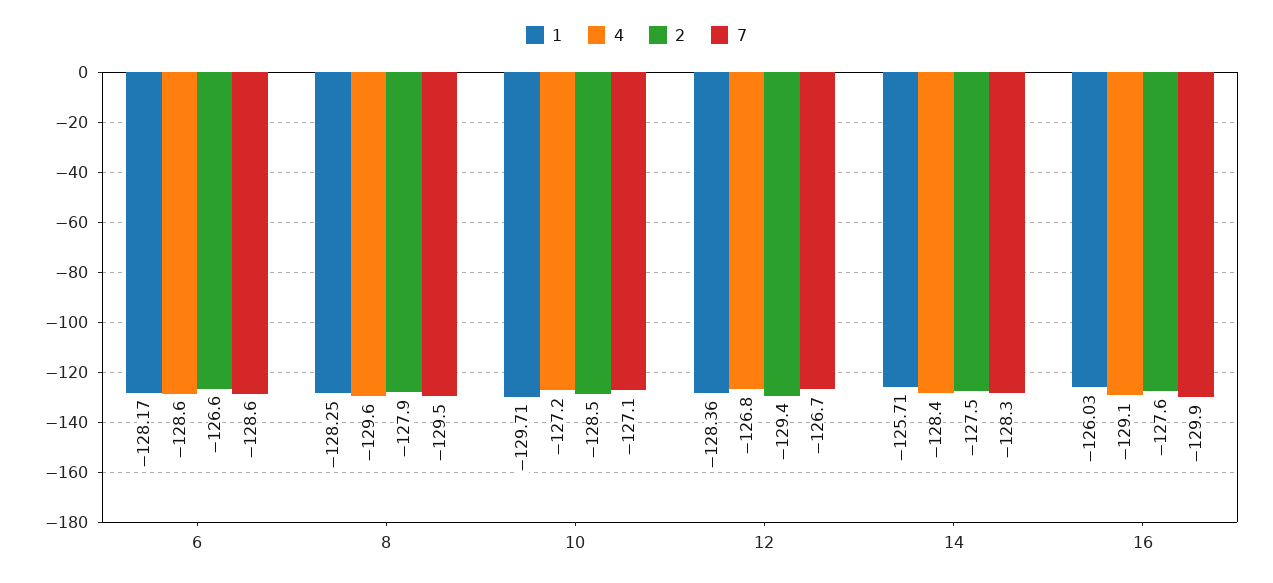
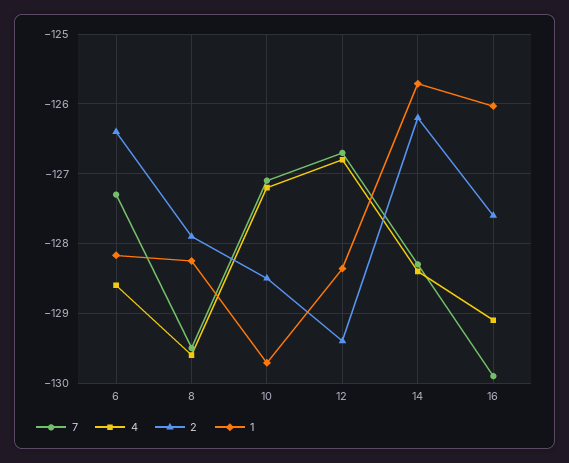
2, 6: -126.6 -> -126.4
7, 6: -128.6 -> -127.3
2, 14: -127.5 -> -126.2

